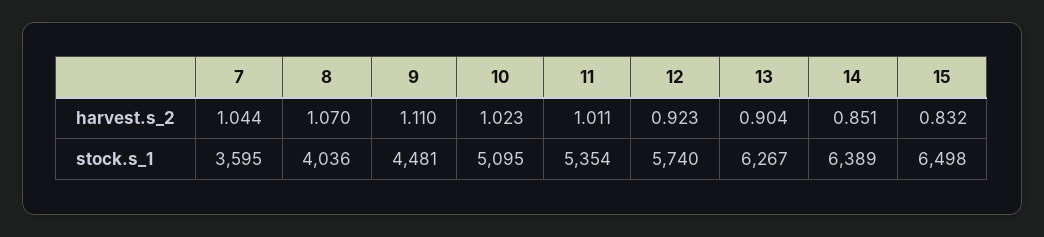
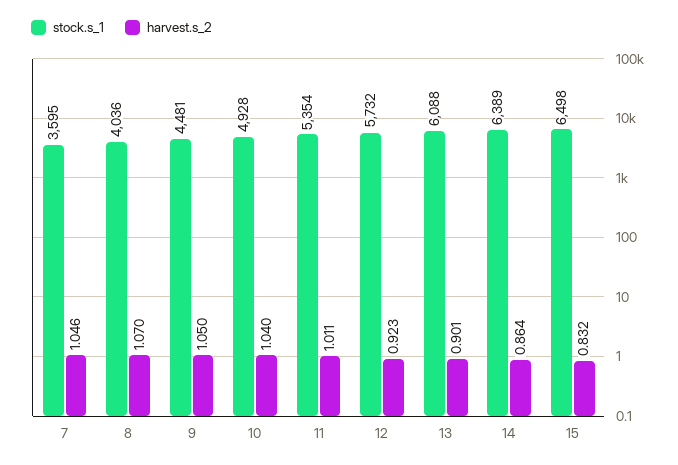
harvest.s_2, 7: 1.044 -> 1.046
harvest.s_2, 9: 1.11 -> 1.05
harvest.s_2, 10: 1.023 -> 1.04
harvest.s_2, 13: 0.904 -> 0.901
harvest.s_2, 14: 0.851 -> 0.864
stock.s_1, 10: 5095 -> 4928
stock.s_1, 12: 5740 -> 5732
stock.s_1, 13: 6267 -> 6088

